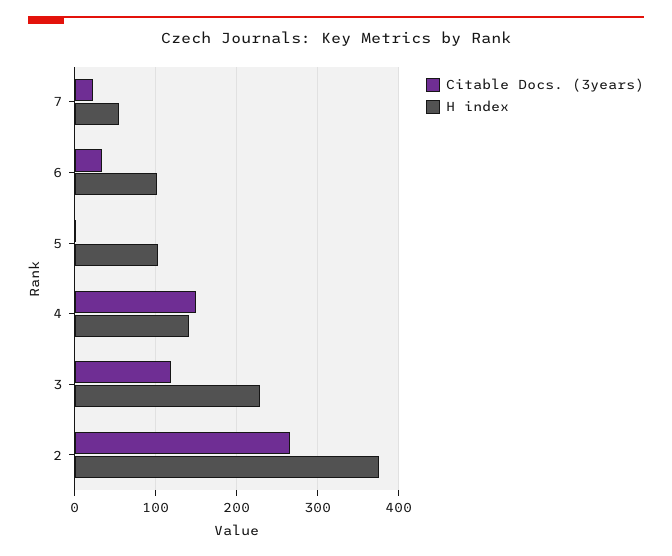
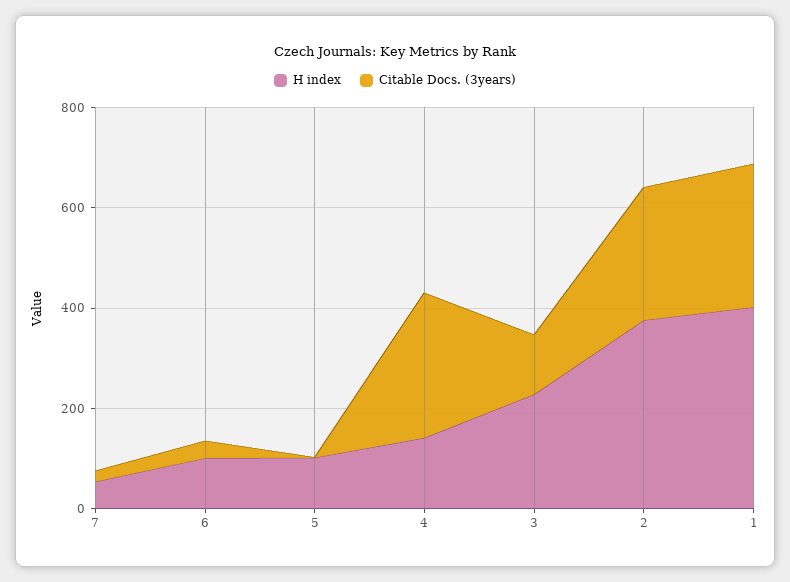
Citable Docs. (3years), 4: 150 -> 300
H index, 1: none -> 400
Citable Docs. (3years), 1: none -> 300

